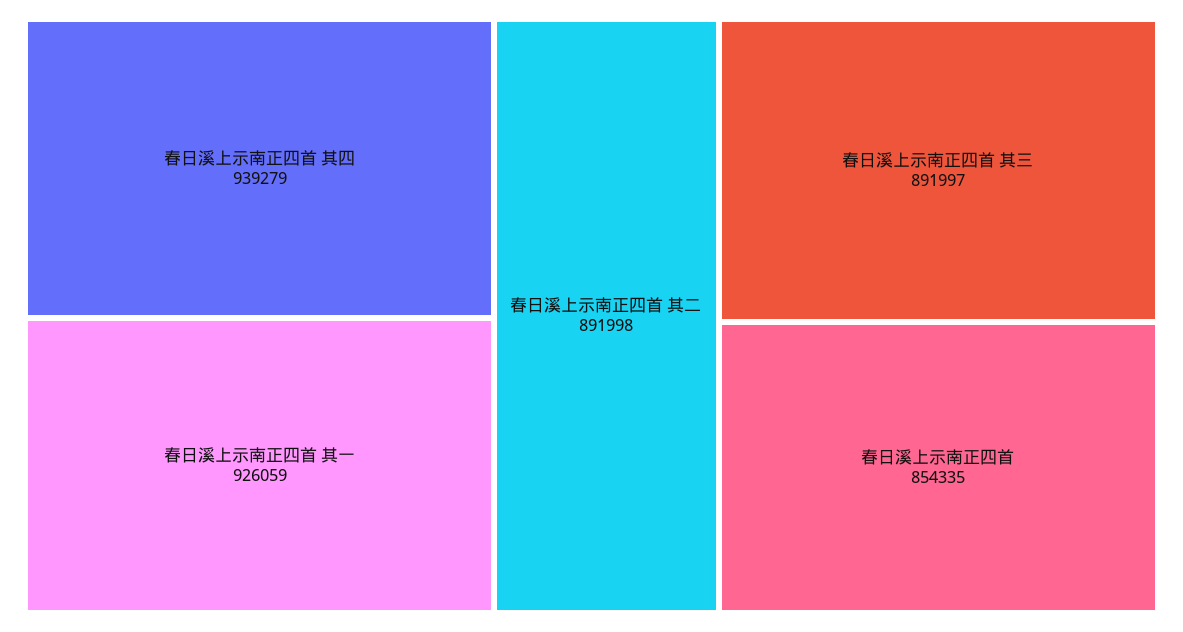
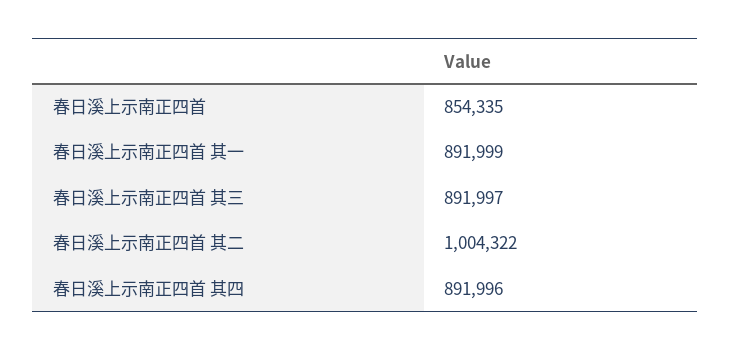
春日溪上示南正四首 其四: 939279 -> 891996
春日溪上示南正四首 其一: 926059 -> 891999
春日溪上示南正四首 其二: 891998 -> 1004322

